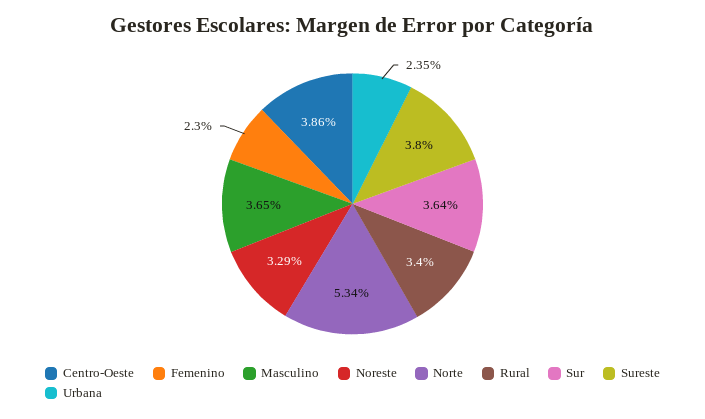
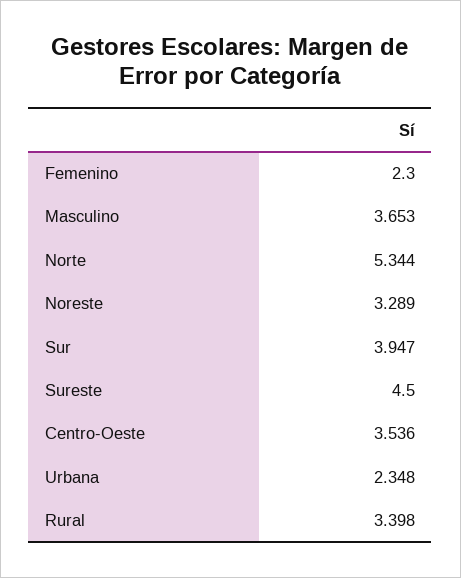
Centro-Oeste: 3.86 -> 3.536
Sur: 3.64 -> 3.947
Sureste: 3.8 -> 4.5

